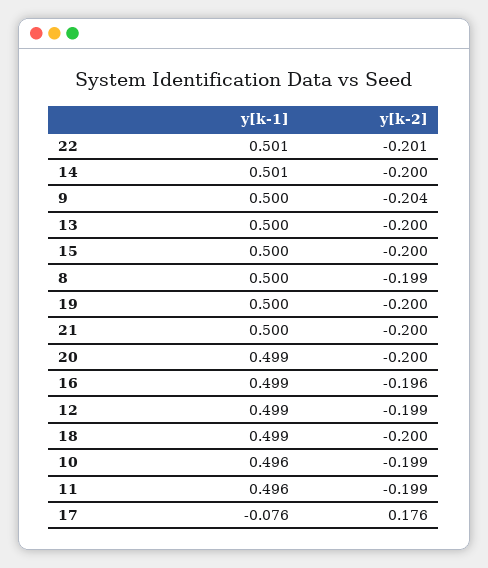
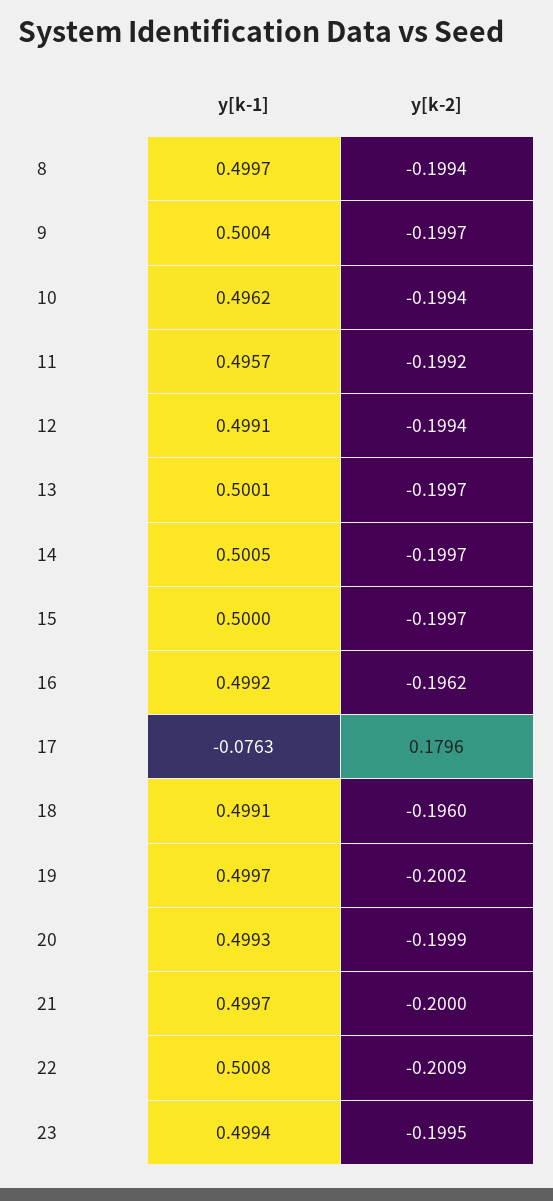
y[k-2], 9: -0.204 -> -0.1997
y[k-2], 18: -0.2 -> -0.196
y[k-2], 17: 0.176 -> 0.1796
y[k-1], 23: none -> 0.4994
y[k-2], 23: none -> -0.1995

